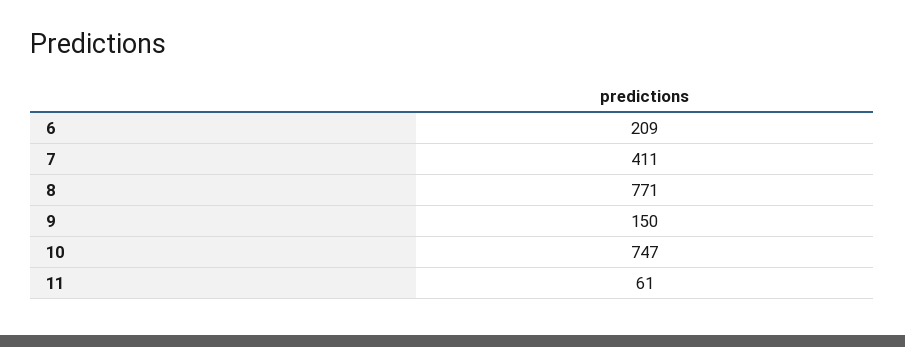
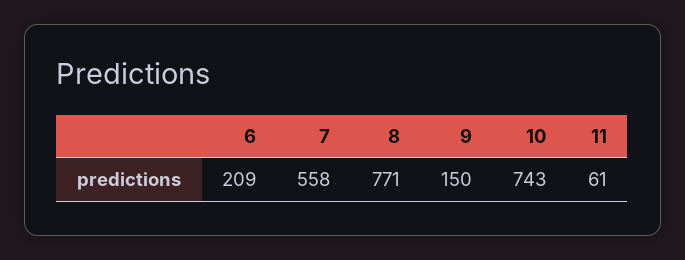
7: 411 -> 558
10: 747 -> 743

